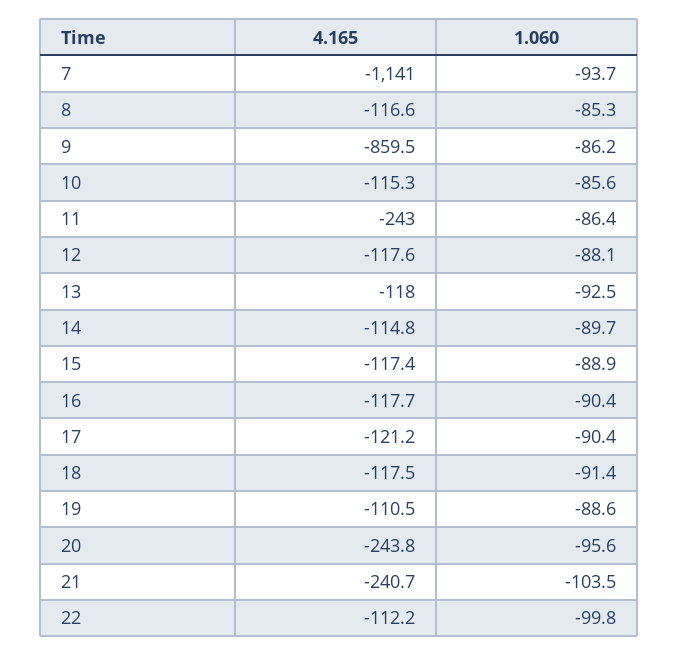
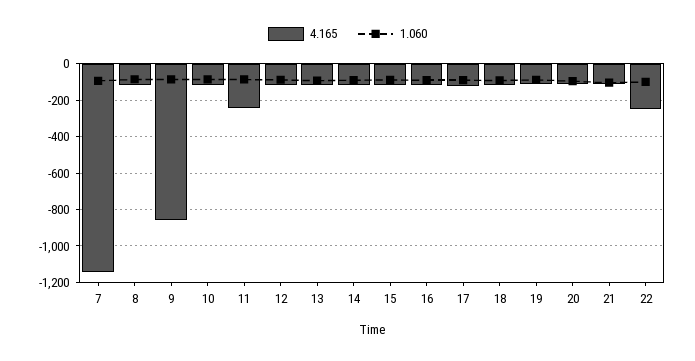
4.165, 20: -243.8 -> -100
4.165, 21: -240.7 -> -100
4.165, 22: -112.2 -> -250

